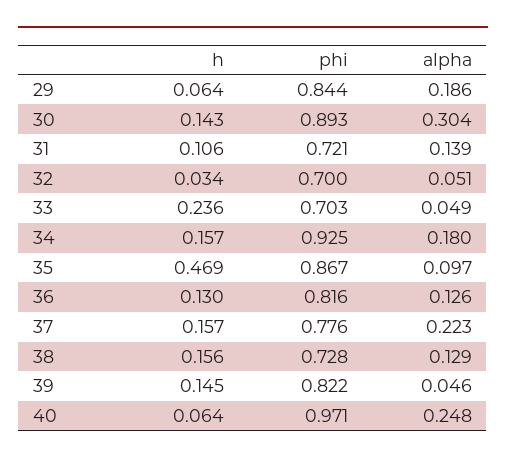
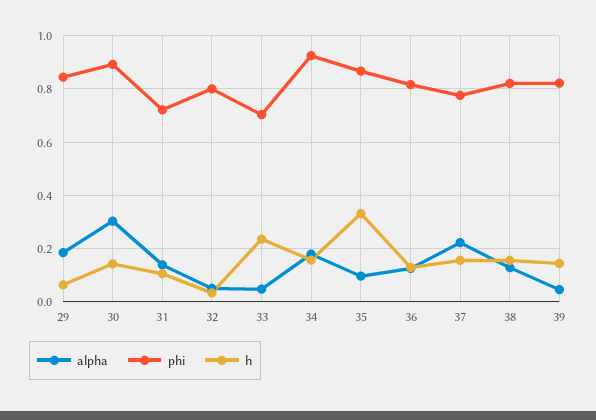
phi, 32: 0.7 -> 0.8
h, 35: 0.469 -> 0.325
phi, 38: 0.728 -> 0.825
h, 40: 0.064 -> none
phi, 40: 0.971 -> none
alpha, 40: 0.248 -> none

